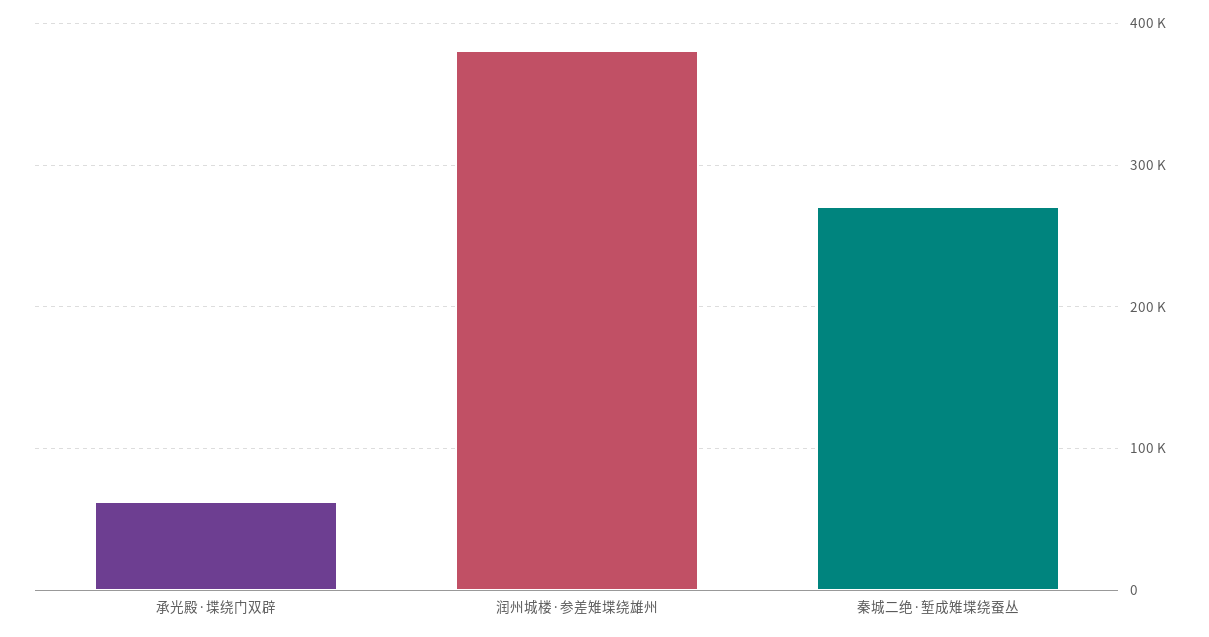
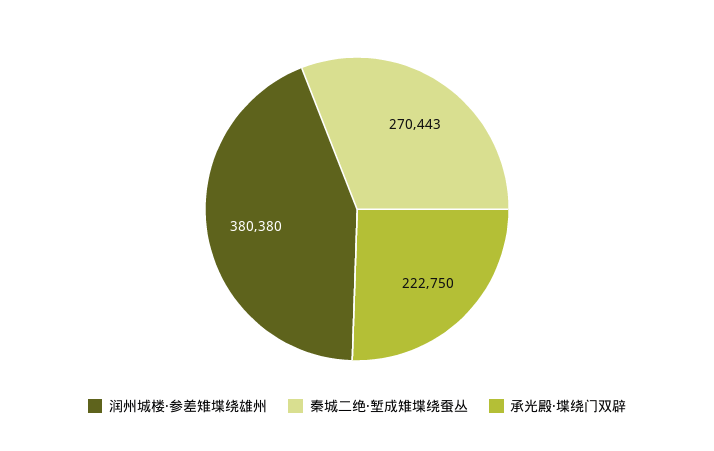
承光殿·堞绕门双辟: 60000 -> 222750

